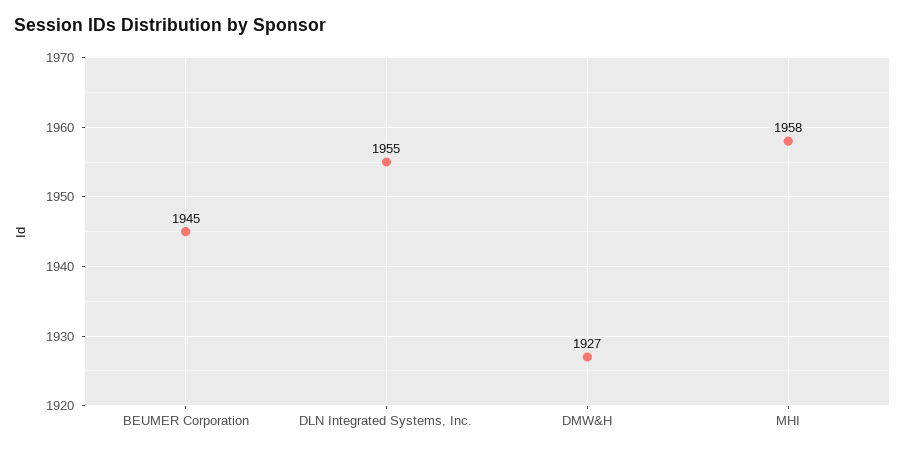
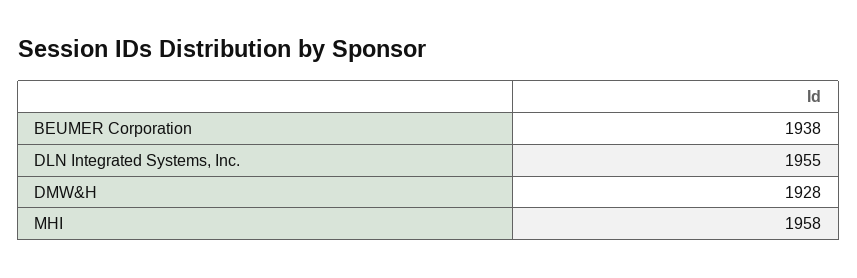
BEUMER Corporation: 1945 -> 1938
DMW&H: 1927 -> 1928

